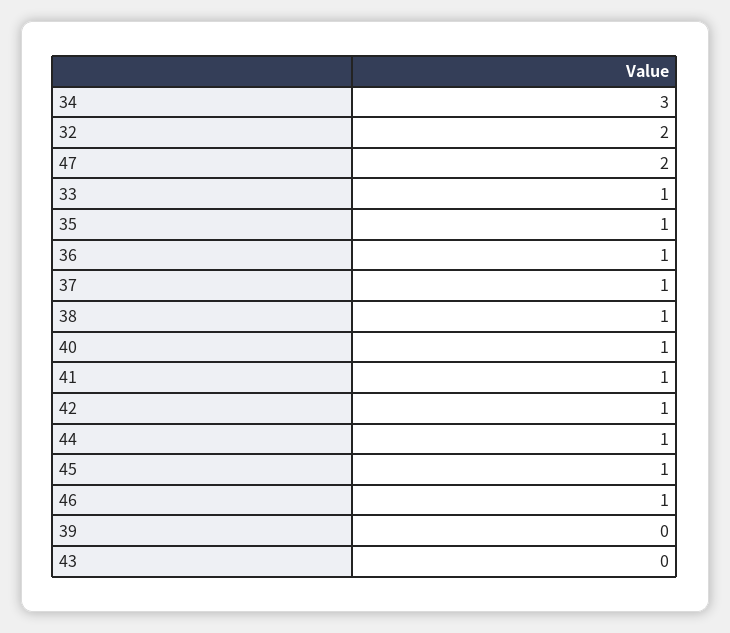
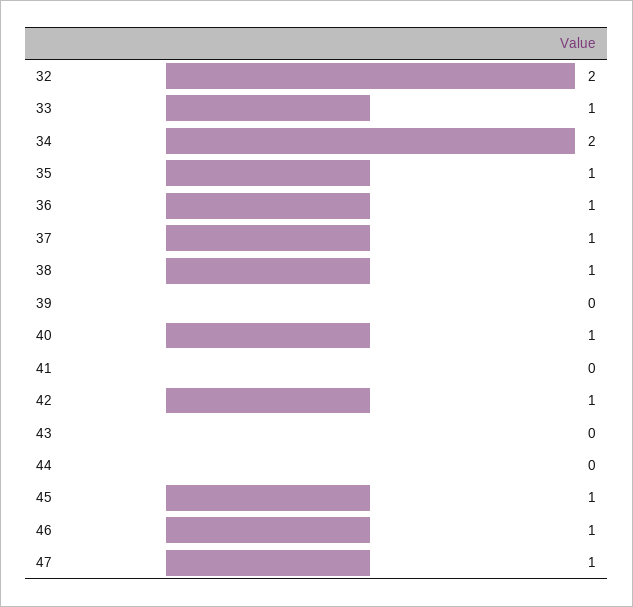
34: 3 -> 2
47: 2 -> 1
41: 1 -> 0
44: 1 -> 0

